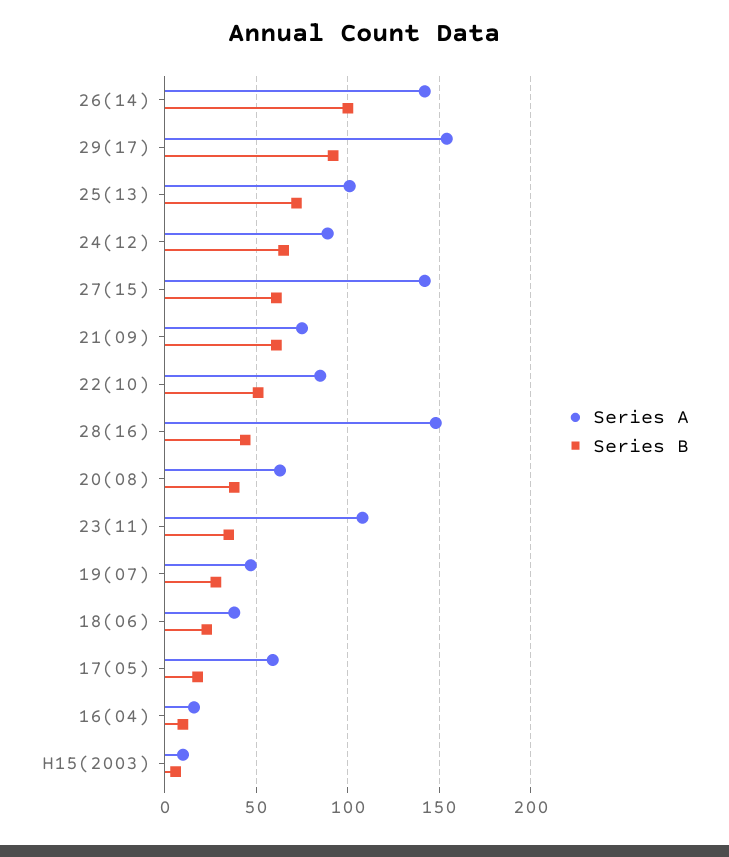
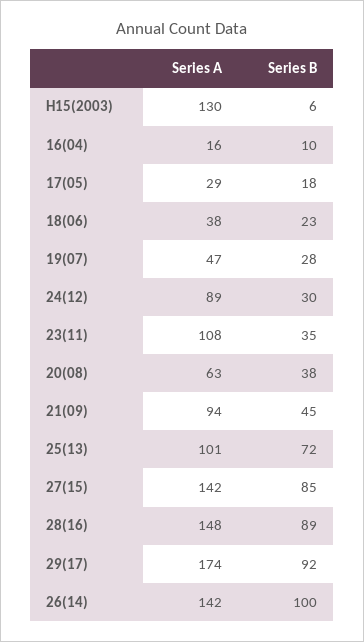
Series A, 29(17): 155 -> 174
Series B, 24(12): 65 -> 30
Series B, 27(15): 60 -> 85
Series A, 21(09): 75 -> 94
Series B, 21(09): 60 -> 45
Series A, 22(10): 85 -> none
Series B, 22(10): 50 -> none
Series B, 28(16): 45 -> 89
Series A, 17(05): 60 -> 29
Series A, H15(2003): 10 -> 130

